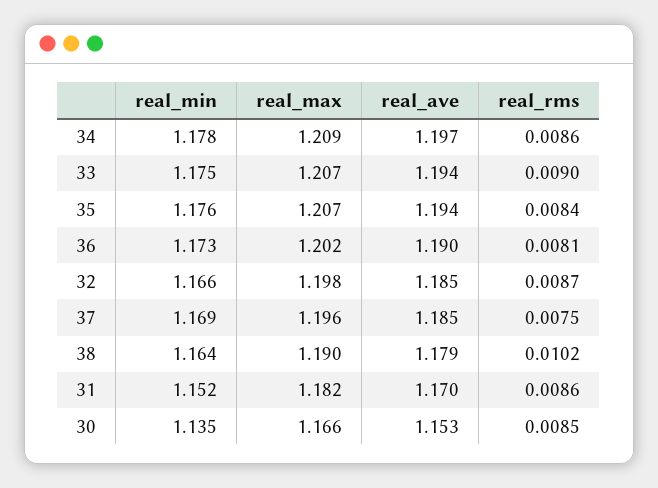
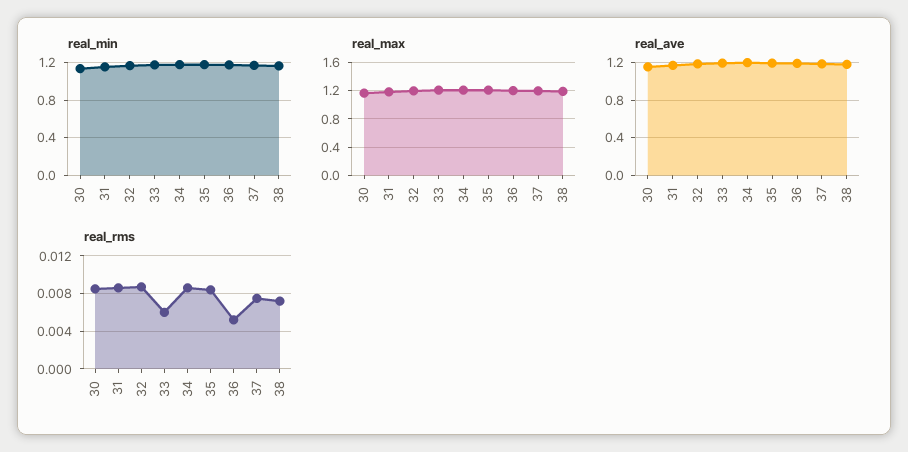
real_rms, 33: 0.009 -> 0.006
real_rms, 36: 0.0081 -> 0.005
real_rms, 38: 0.0102 -> 0.007

